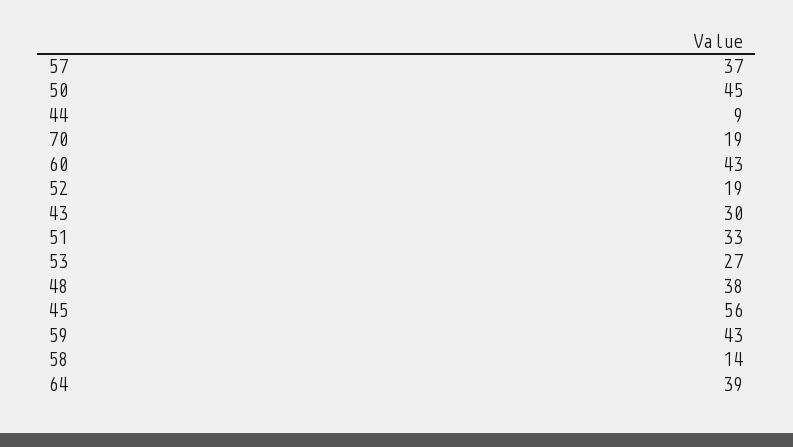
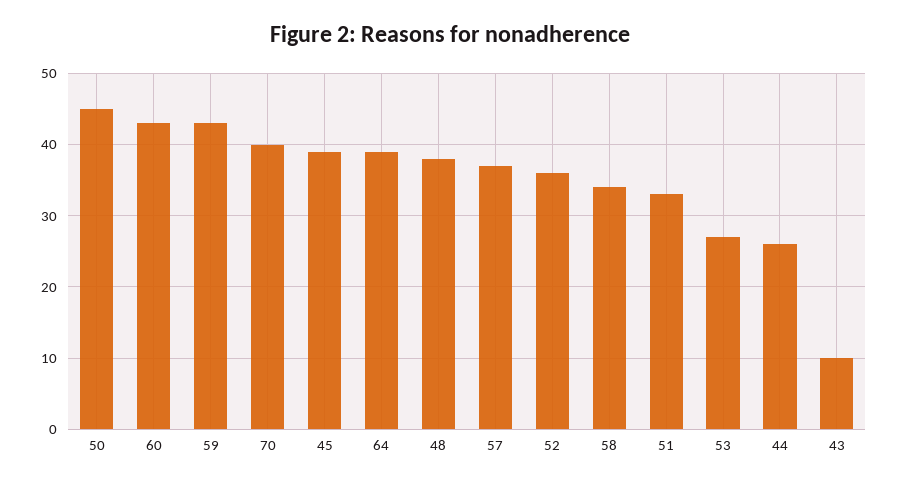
44: 9 -> 26
70: 19 -> 40
52: 19 -> 36
43: 30 -> 10
45: 56 -> 39
58: 14 -> 34

